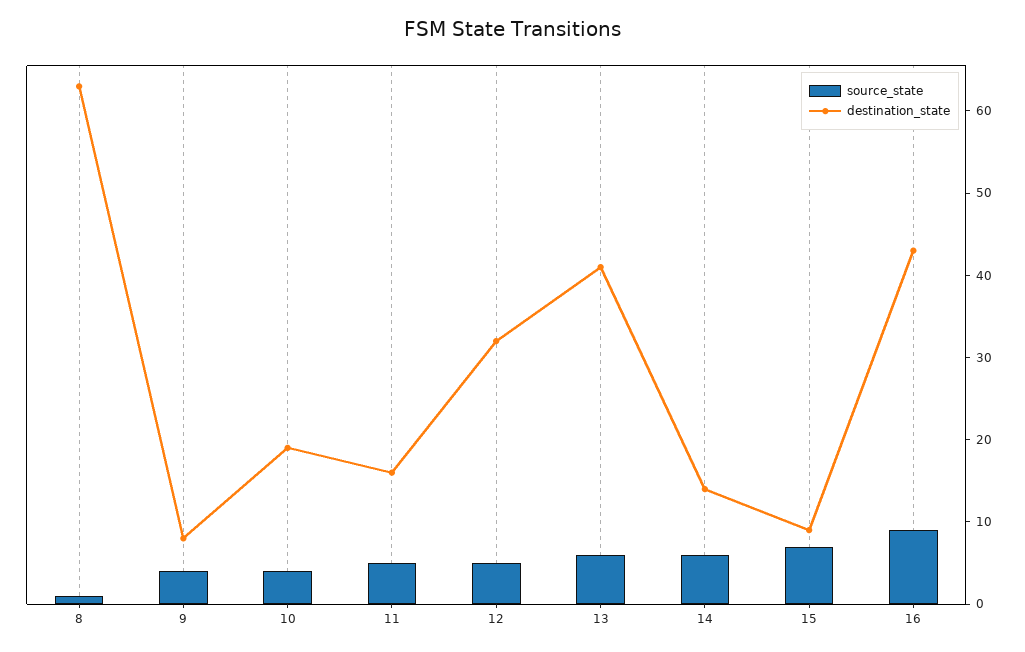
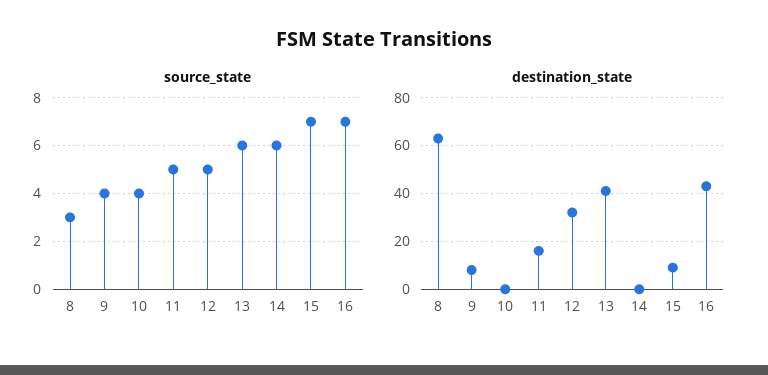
source_state, 8: 1 -> 3
destination_state, 10: 19 -> 0
destination_state, 14: 14 -> 0
source_state, 16: 9 -> 7

